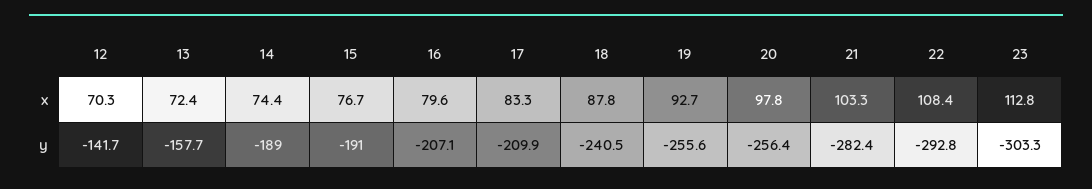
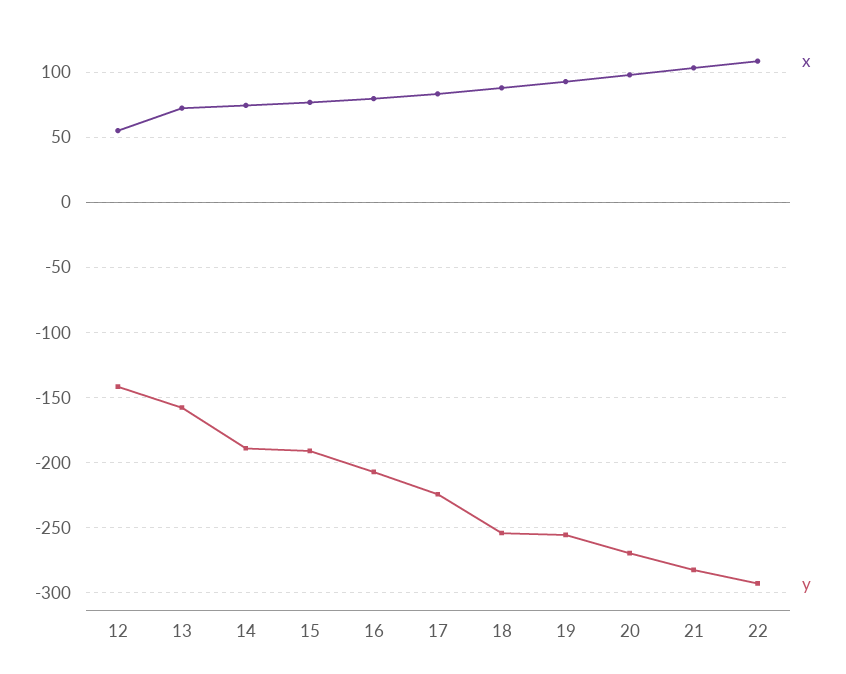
x, 12: 70.3 -> 55
x, 23: 112.8 -> none
y, 17: -209.9 -> -225
y, 18: -240.5 -> -255
y, 20: -256.4 -> -270
y, 23: -303.3 -> none

